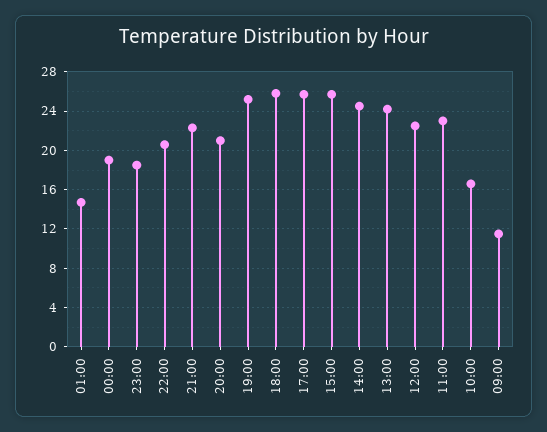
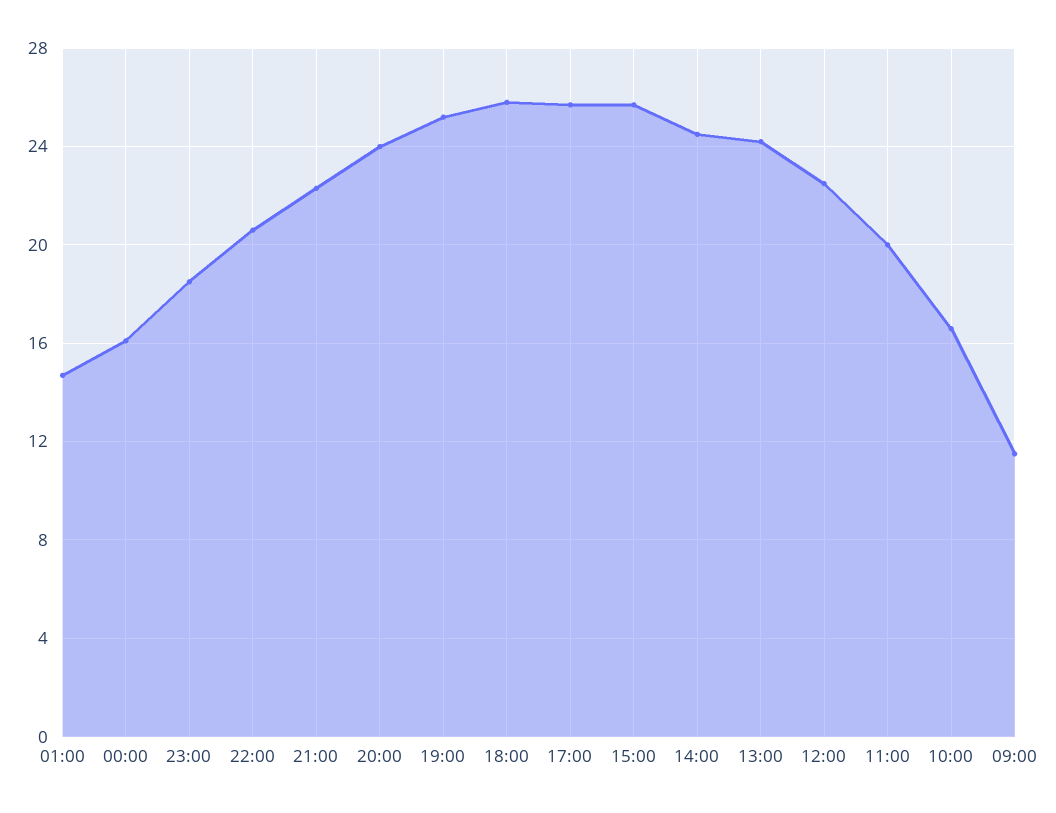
00:00: 19 -> 16
20:00: 21 -> 24
11:00: 23 -> 20

